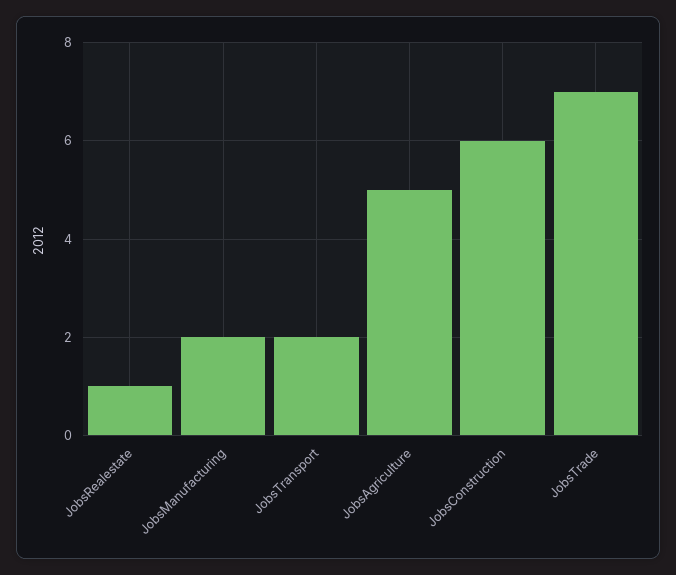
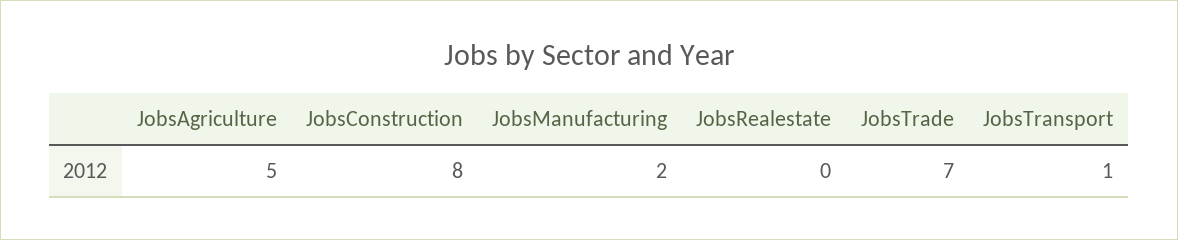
JobsRealestate: 1 -> 0
JobsTransport: 2 -> 1
JobsConstruction: 6 -> 8

